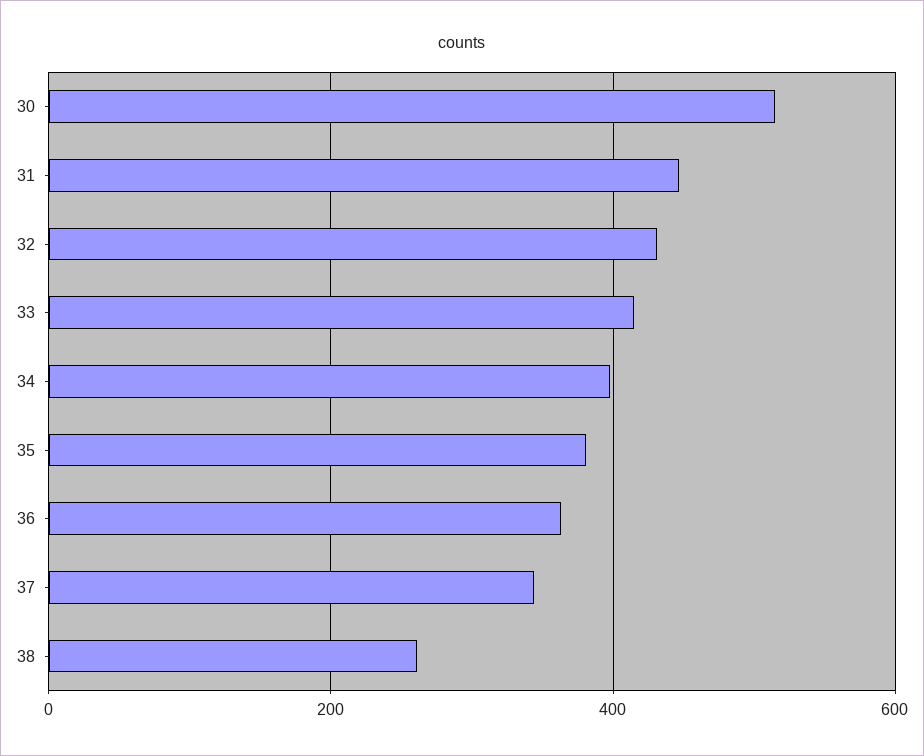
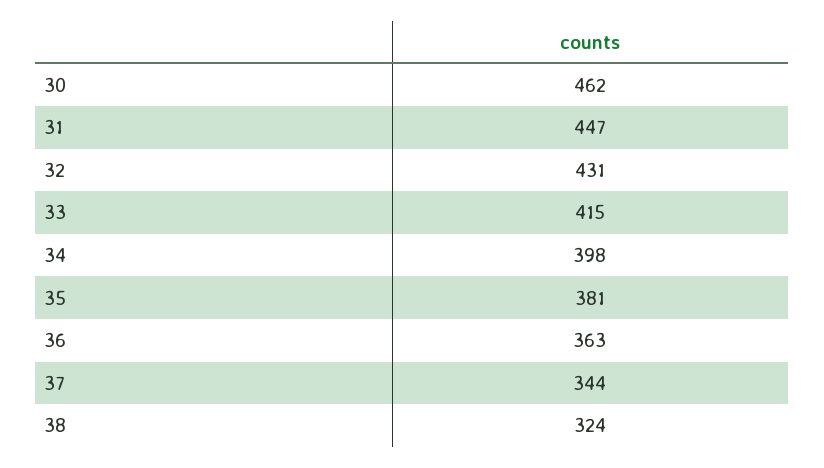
30: 520 -> 462
38: 260 -> 324

